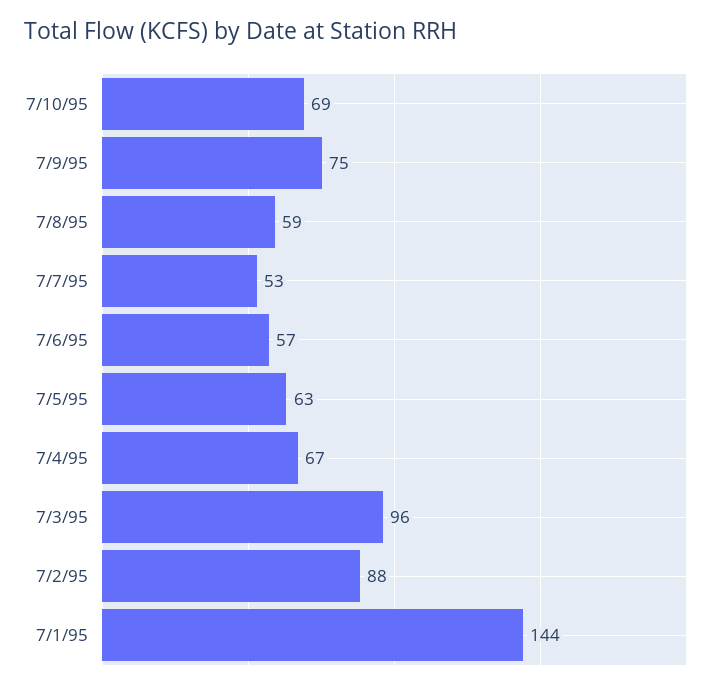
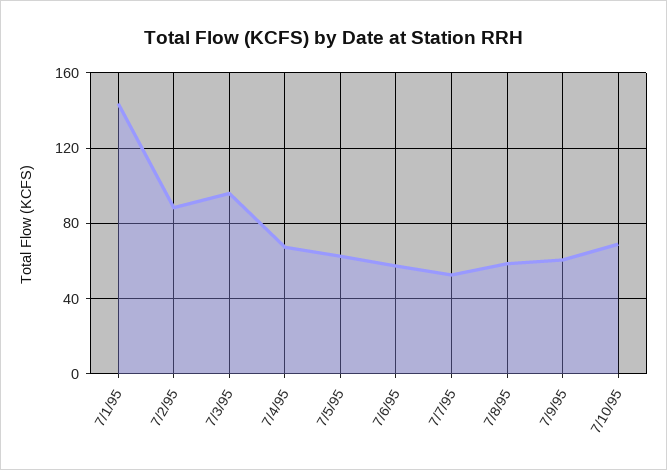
7/9/95: 75 -> 60

